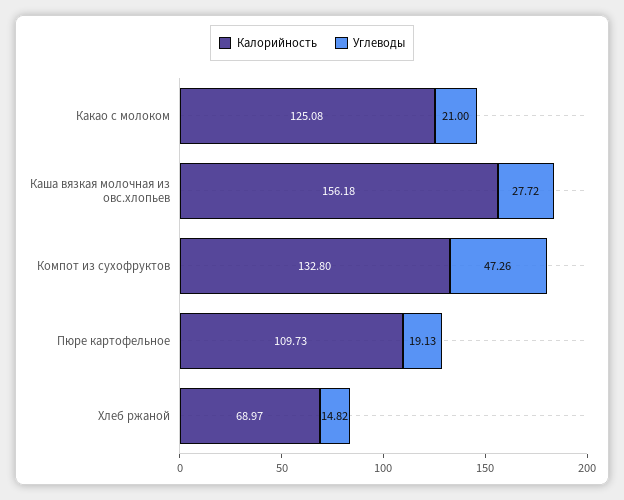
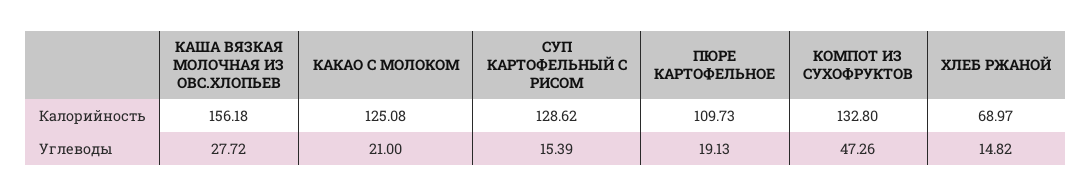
Калорийность, СУП КАРТОФЕЛЬНЫЙ С РИСОМ: none -> 128.62
Углеводы, СУП КАРТОФЕЛЬНЫЙ С РИСОМ: none -> 15.39

